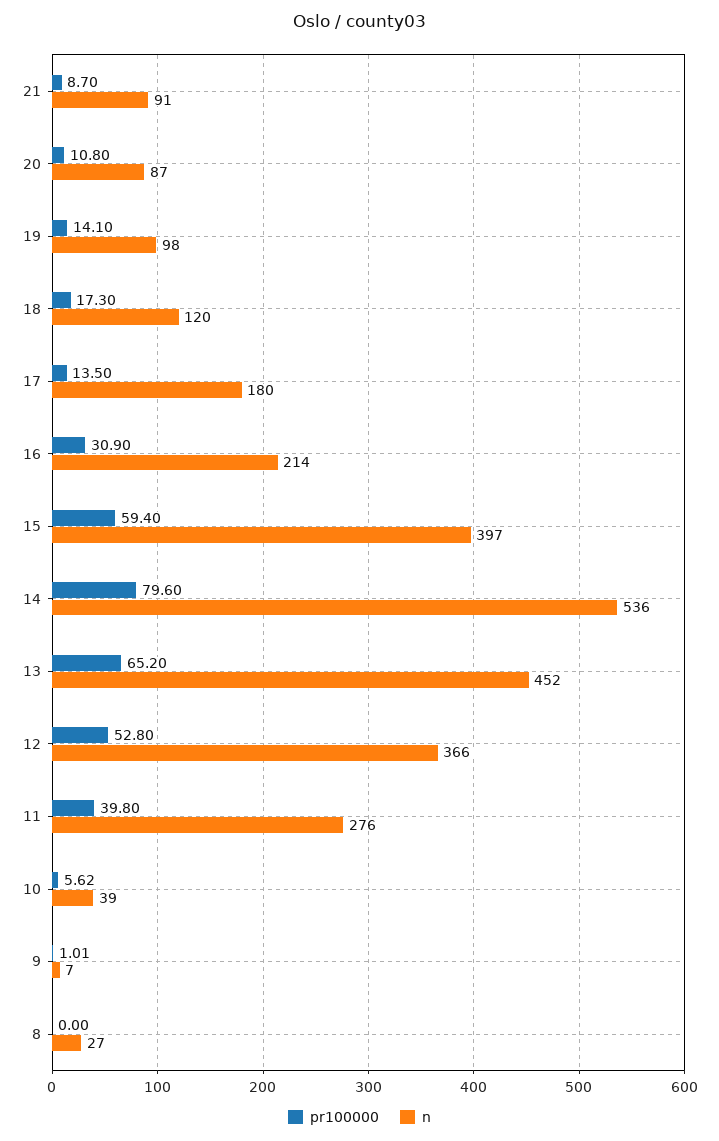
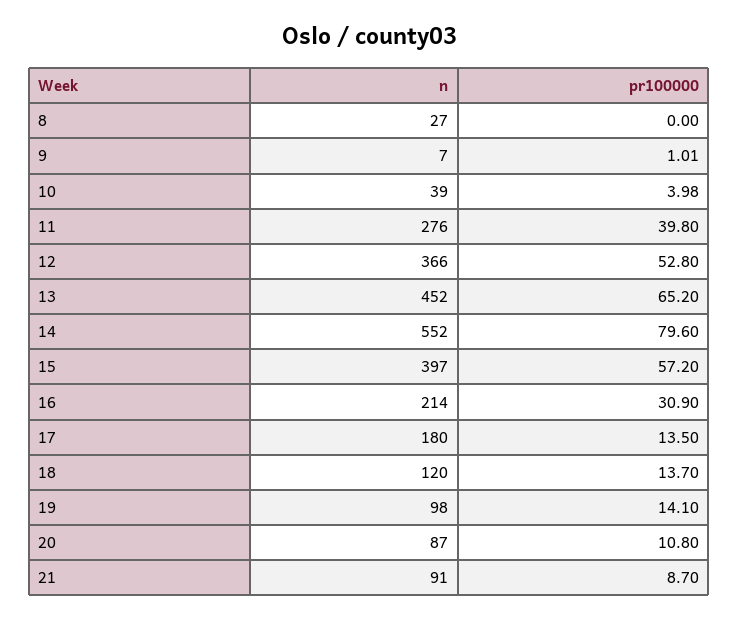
pr100000, 18: 17.3 -> 13.7
pr100000, 15: 59.4 -> 57.2
n, 14: 536 -> 552
pr100000, 10: 5.62 -> 3.98

